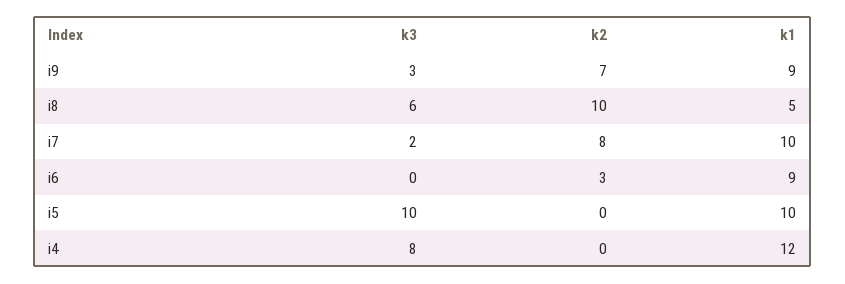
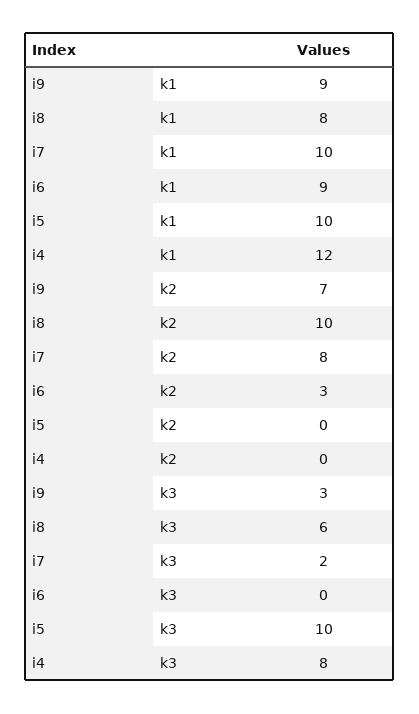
k1, i8: 5 -> 8

